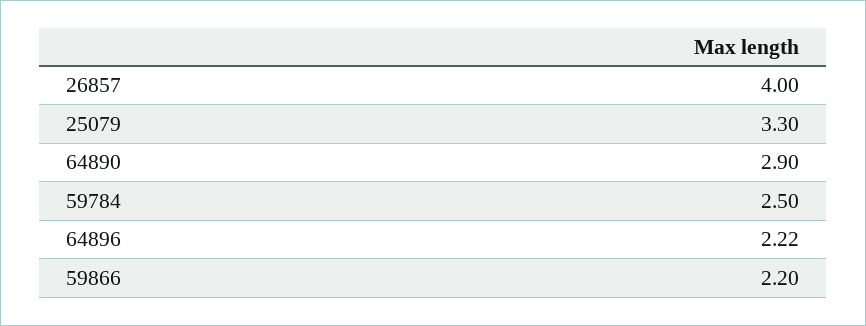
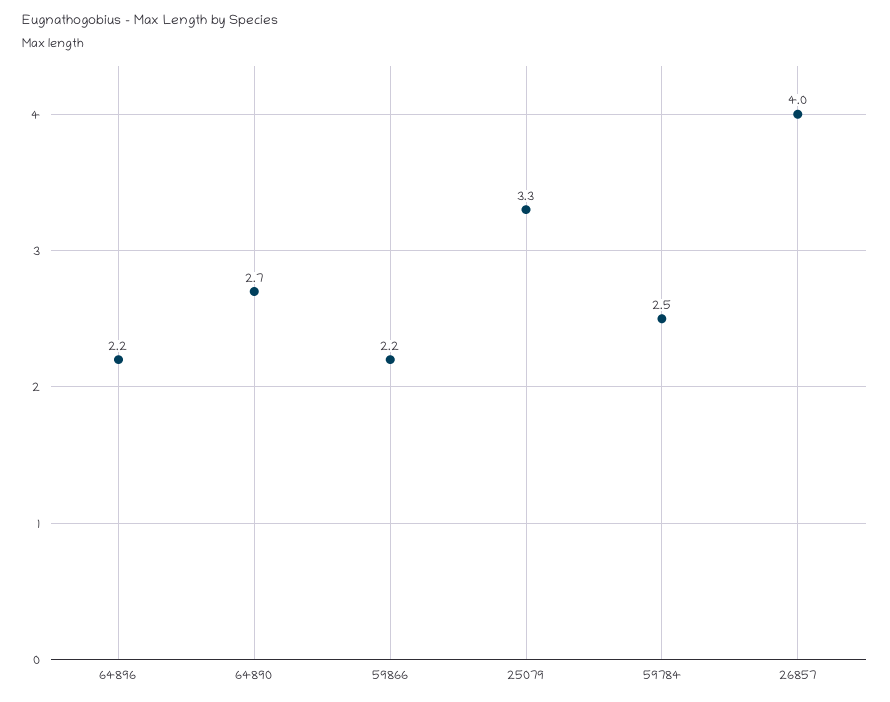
64890: 2.9 -> 2.7
64896: 2.22 -> 2.2

